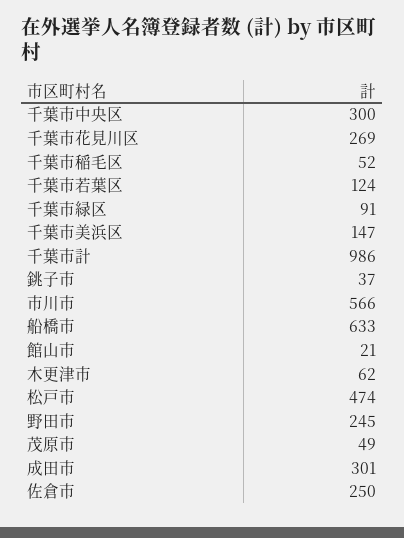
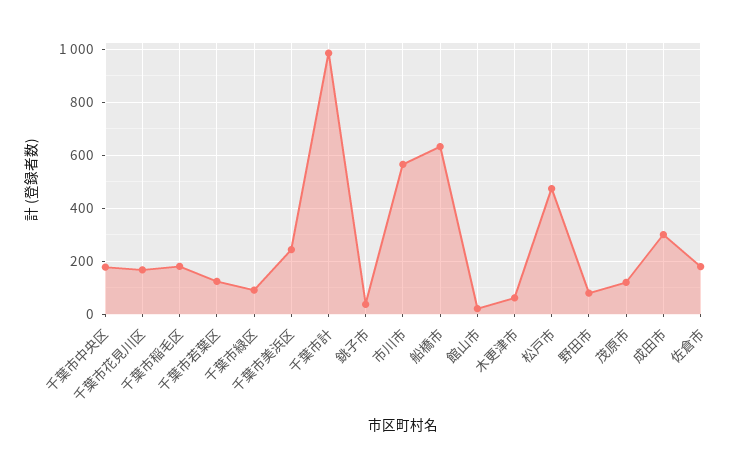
千葉市中央区: 300 -> 175
千葉市花見川区: 269 -> 175
千葉市稲毛区: 52 -> 175
千葉市美浜区: 147 -> 250
野田市: 245 -> 75
茂原市: 49 -> 125
佐倉市: 250 -> 175

